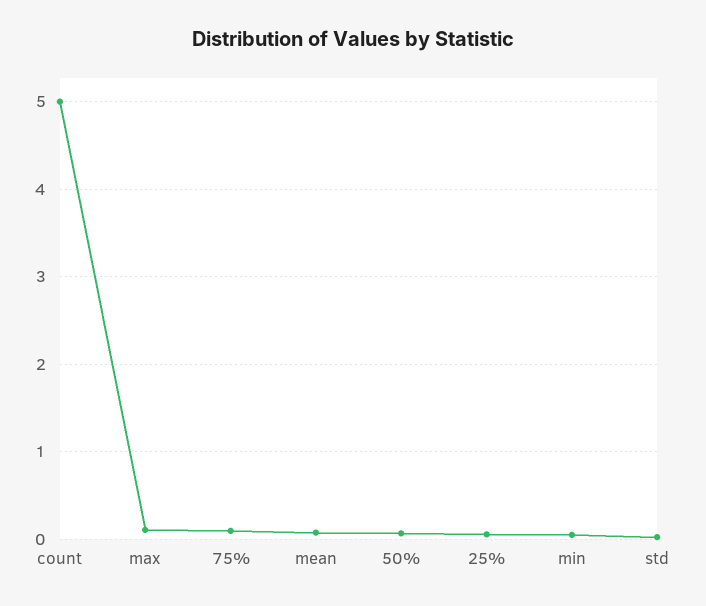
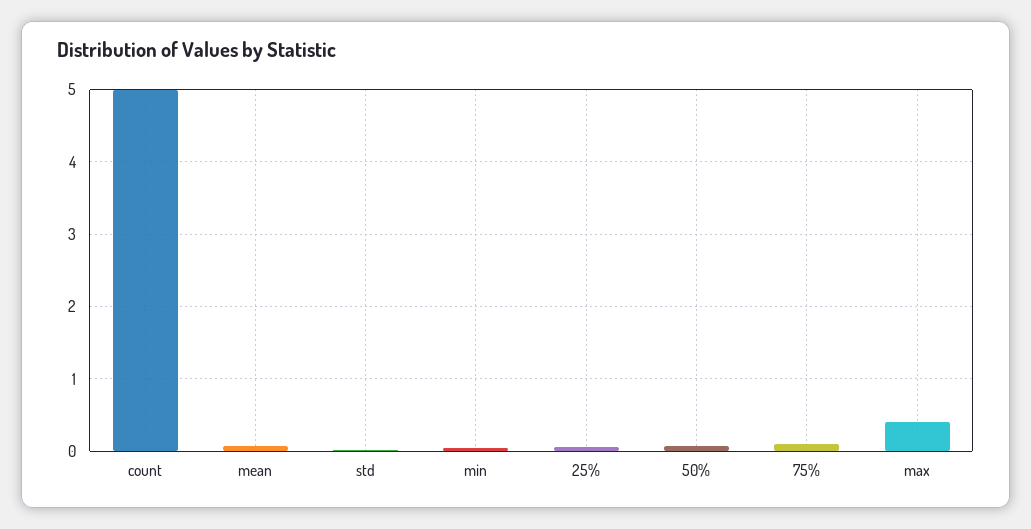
max: 0.1 -> 0.4

